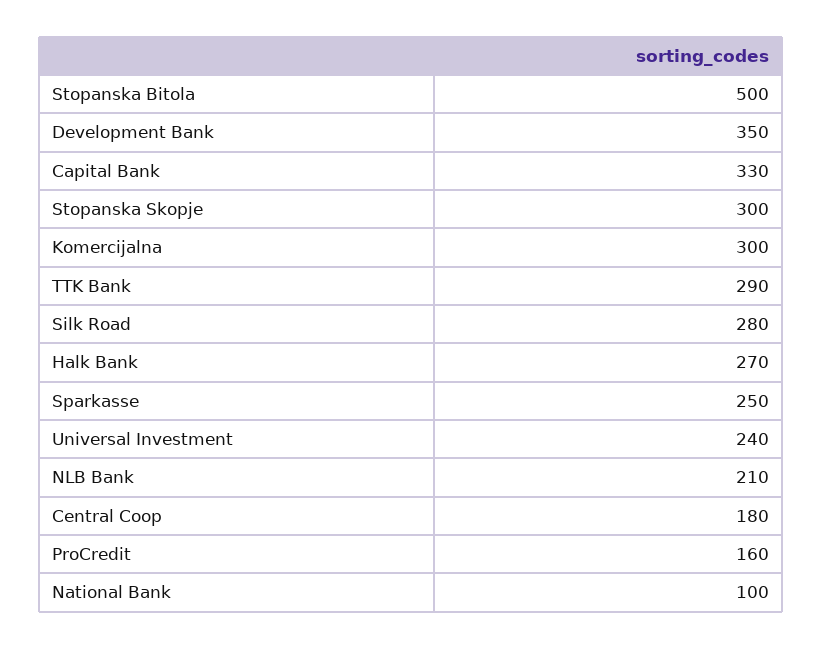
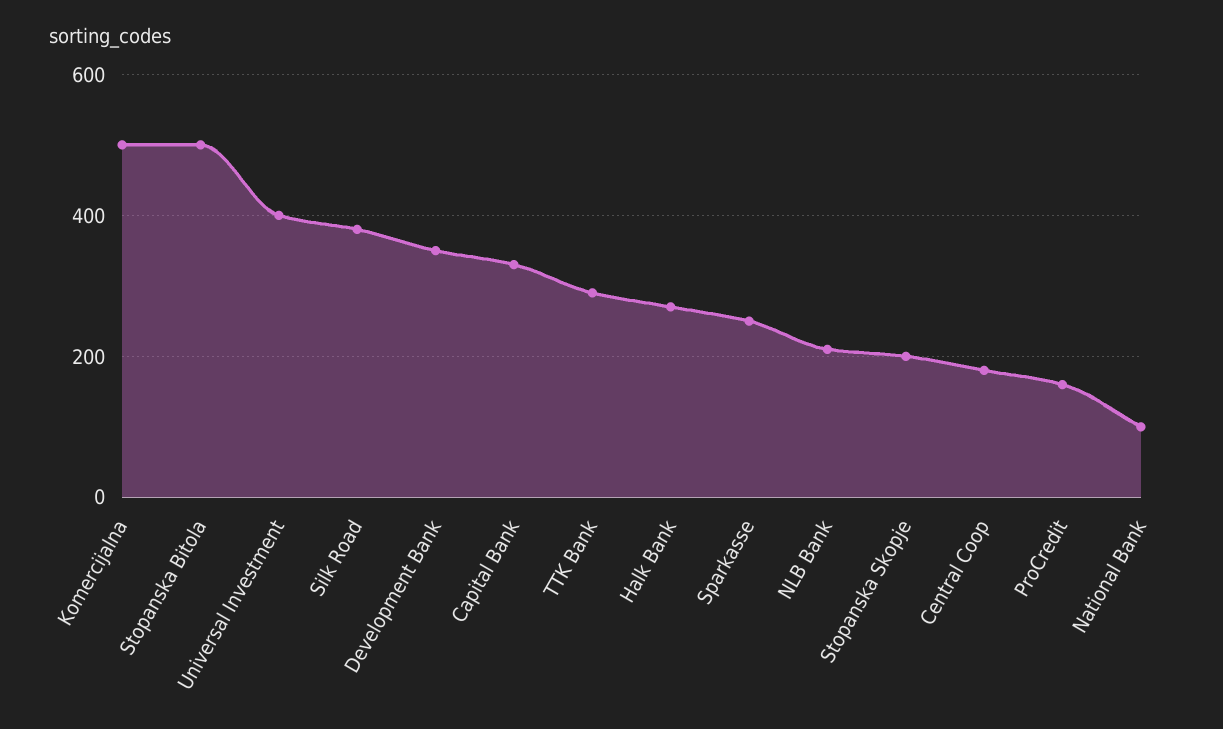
Stopanska Skopje: 300 -> 200
Komercijalna: 300 -> 500
Silk Road: 280 -> 380
Universal Investment: 240 -> 400

